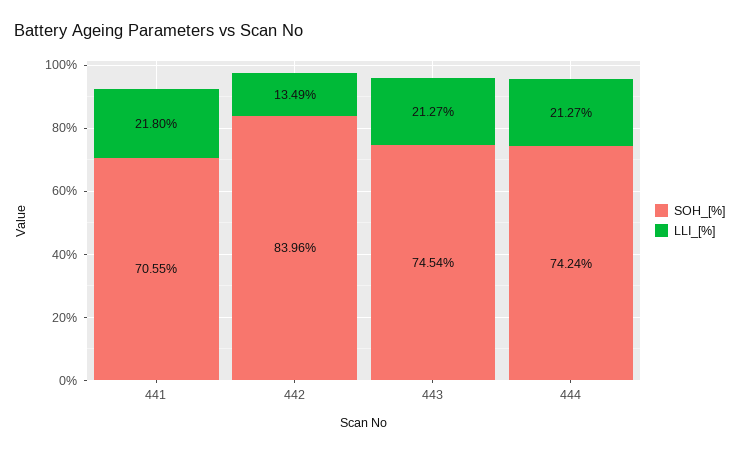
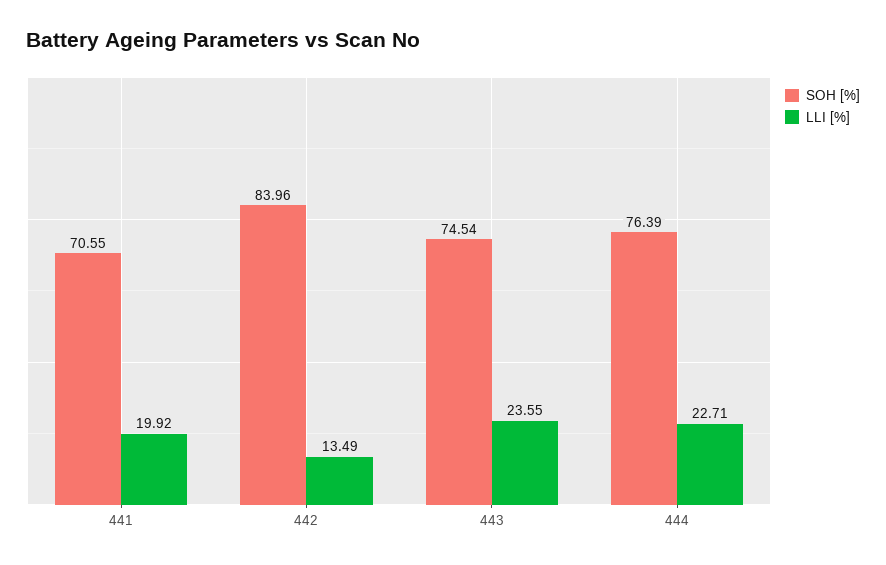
LLI_[%], 441: 21.8 -> 19.92
LLI_[%], 443: 21.27 -> 23.55
SOH_[%], 444: 74.24 -> 76.39
LLI_[%], 444: 21.27 -> 22.71

